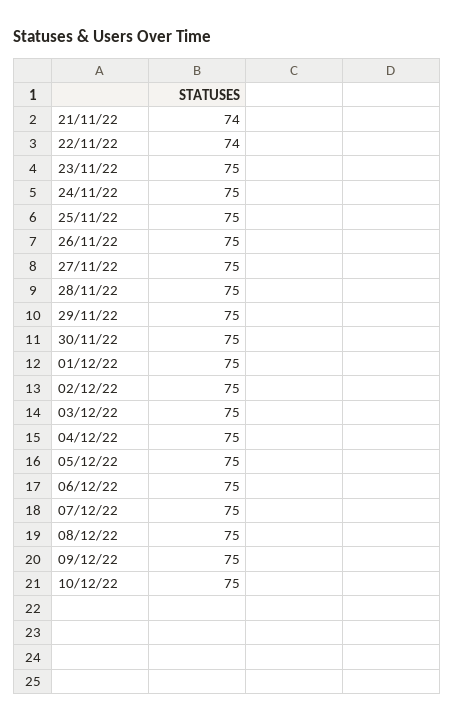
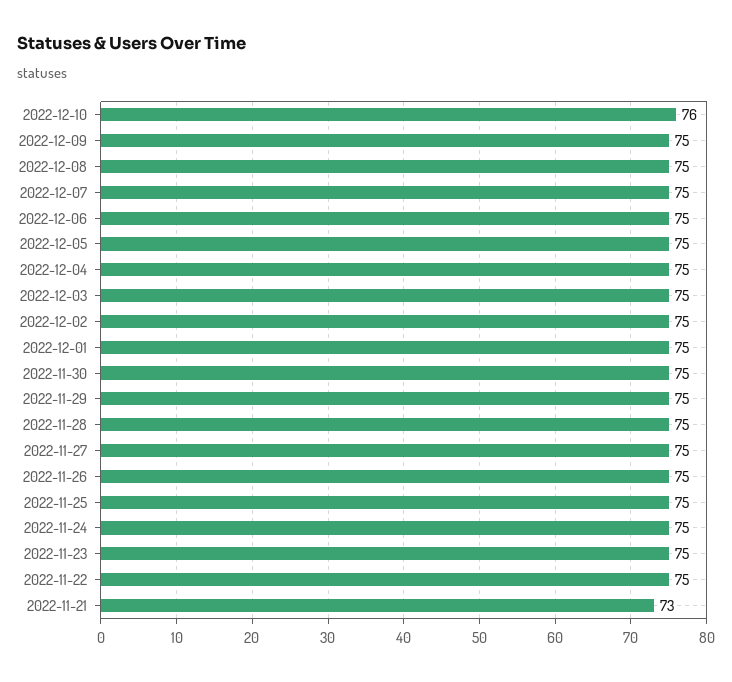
21/11/22: 74 -> 73
22/11/22: 74 -> 75
10/12/22: 75 -> 76

